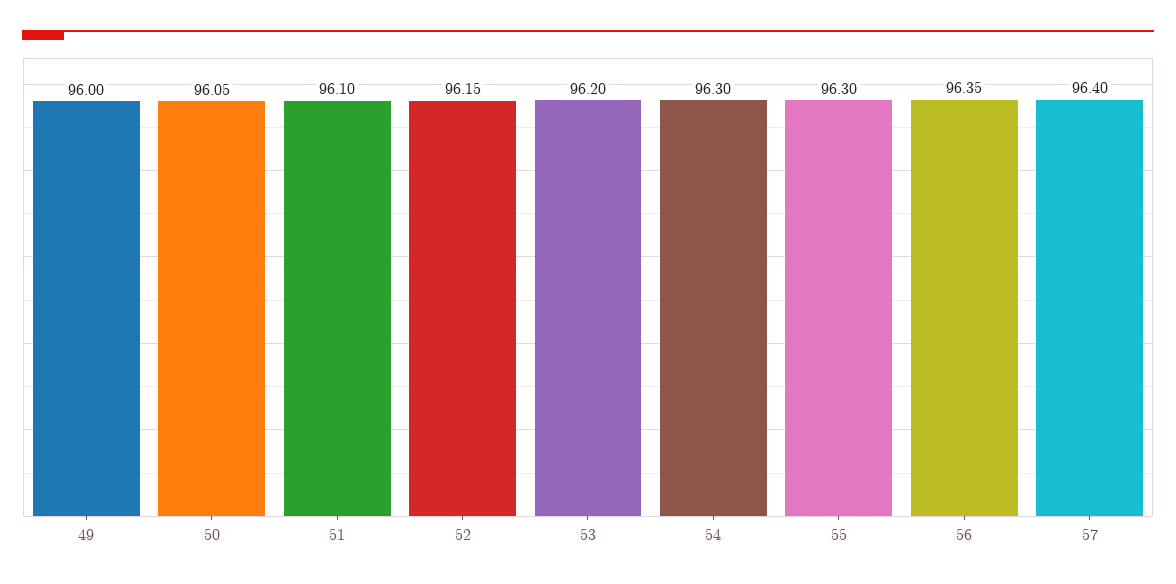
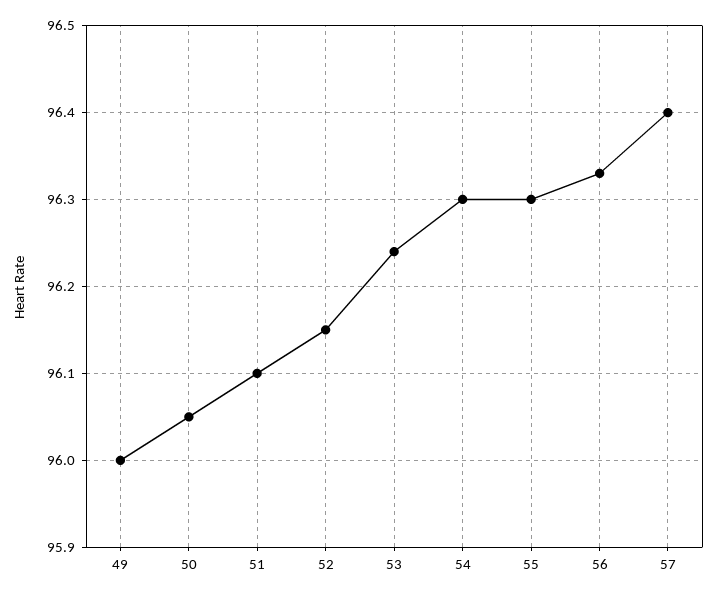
53: 96.2 -> 96.24
56: 96.35 -> 96.33

